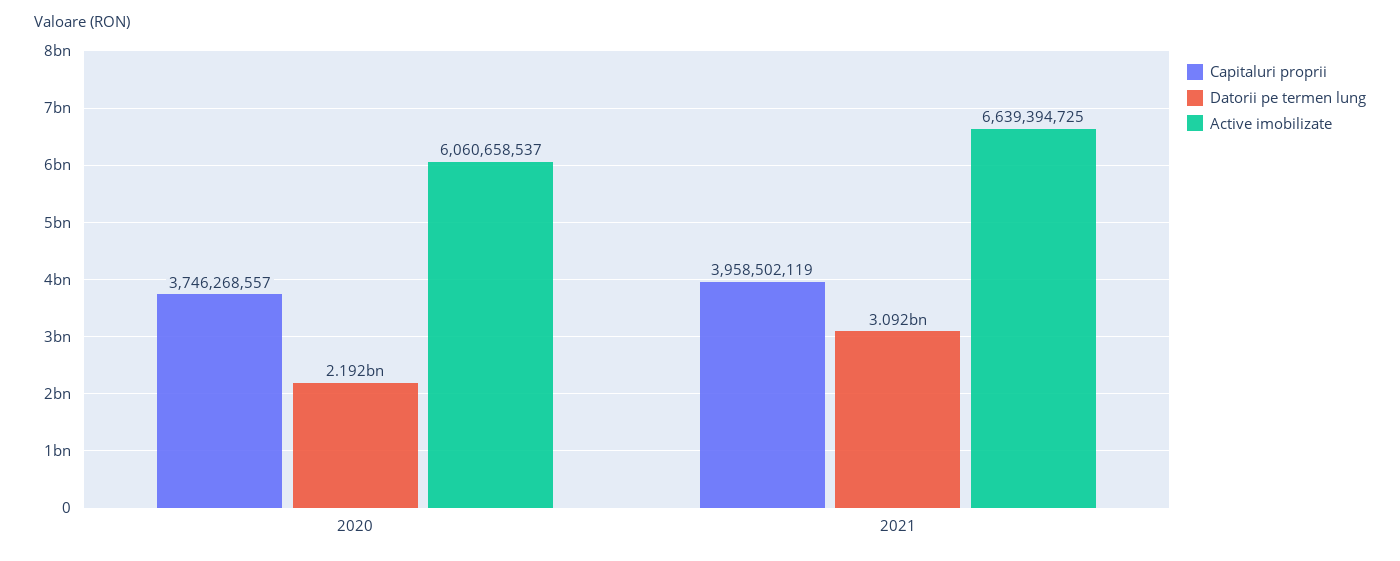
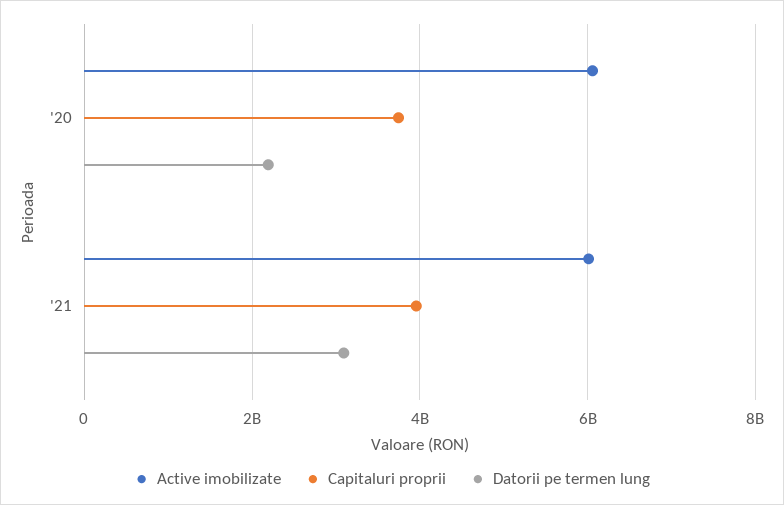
Active imobilizate, 2021: 6639394725 -> 6000000000

